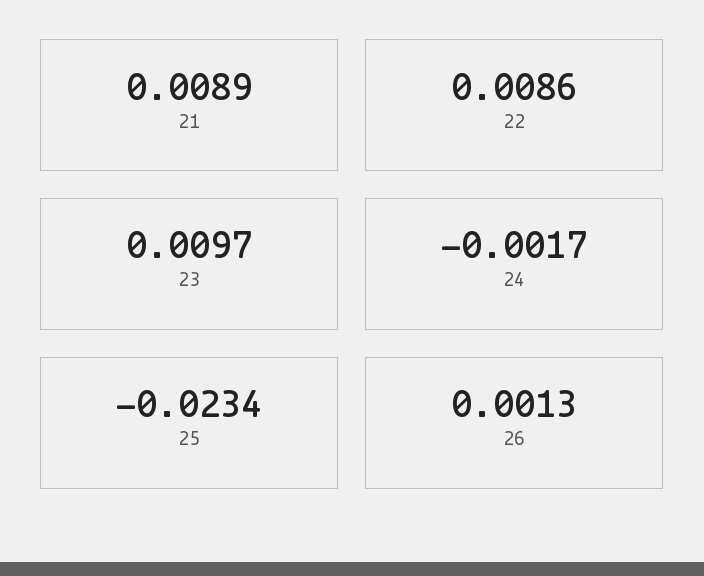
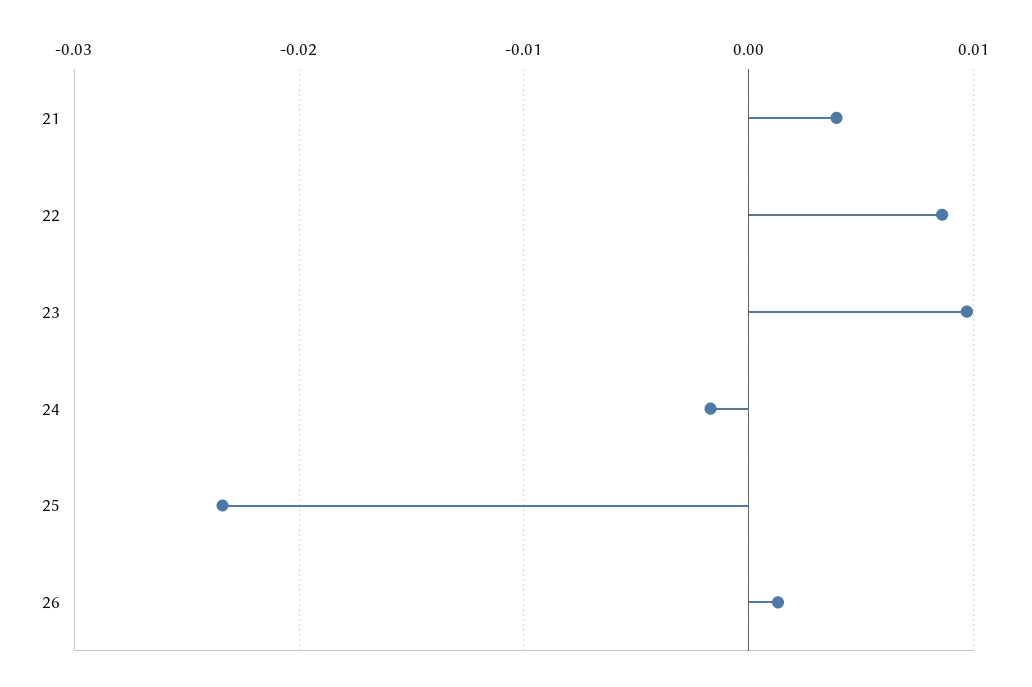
21: 0.0089 -> 0.004

